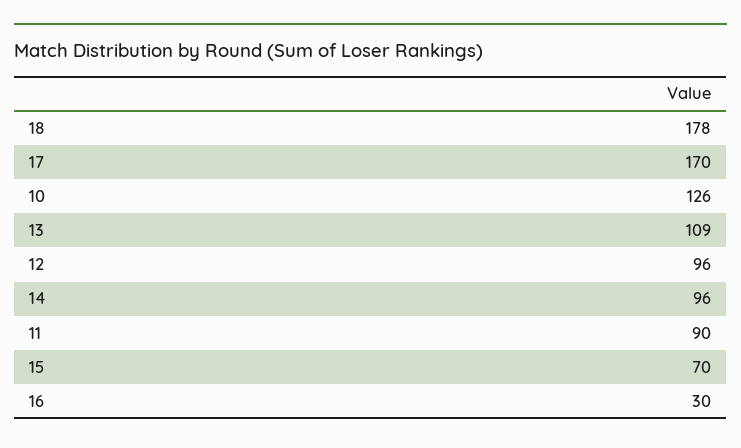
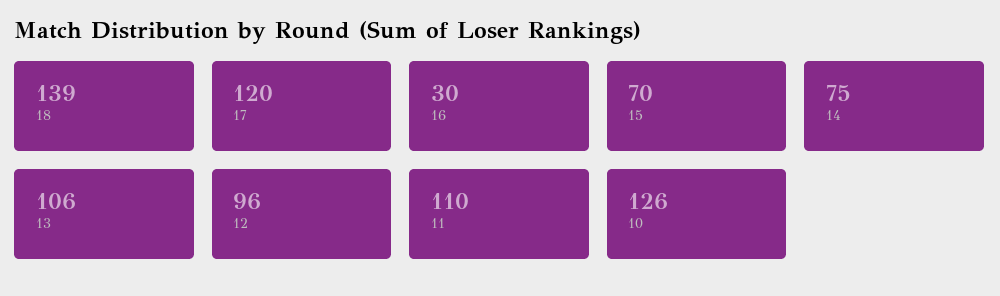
18: 178 -> 139
17: 170 -> 120
13: 109 -> 106
14: 96 -> 75
11: 90 -> 110

